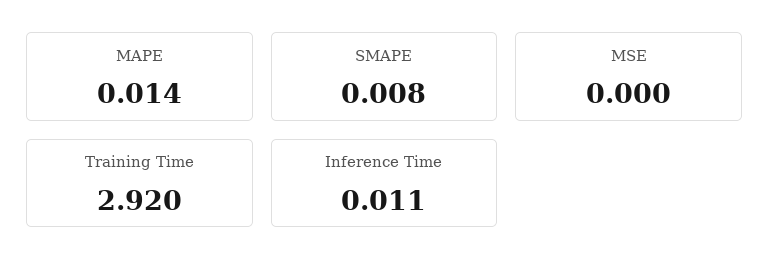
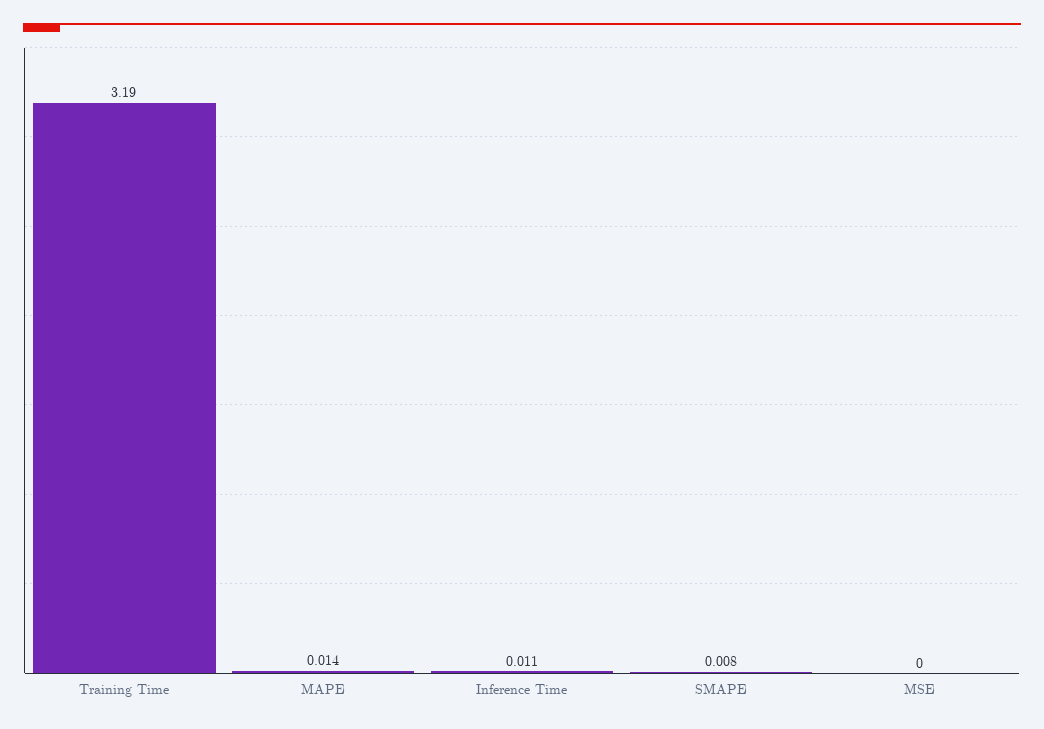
Training Time: 2.92 -> 3.19

